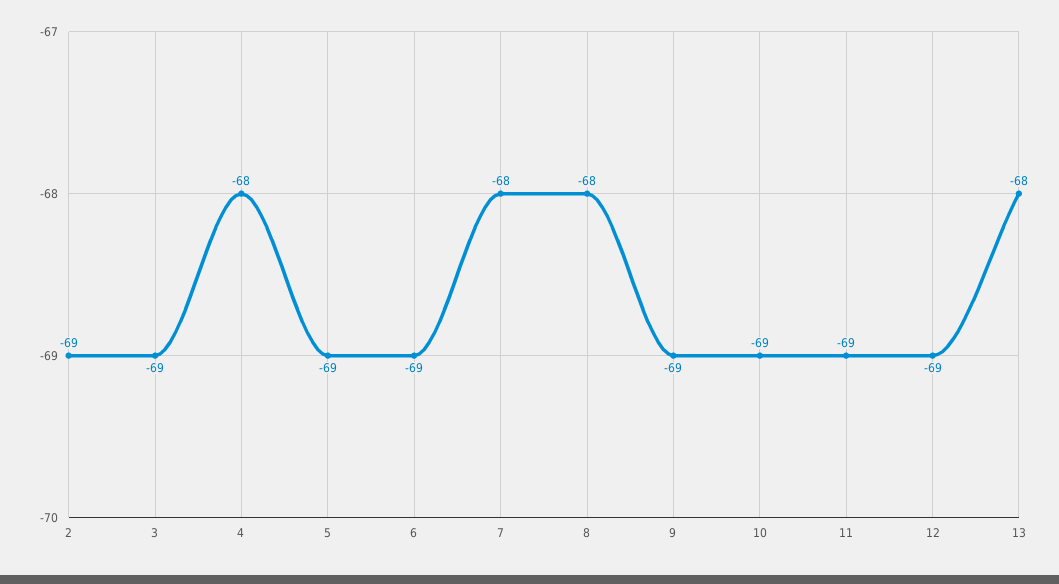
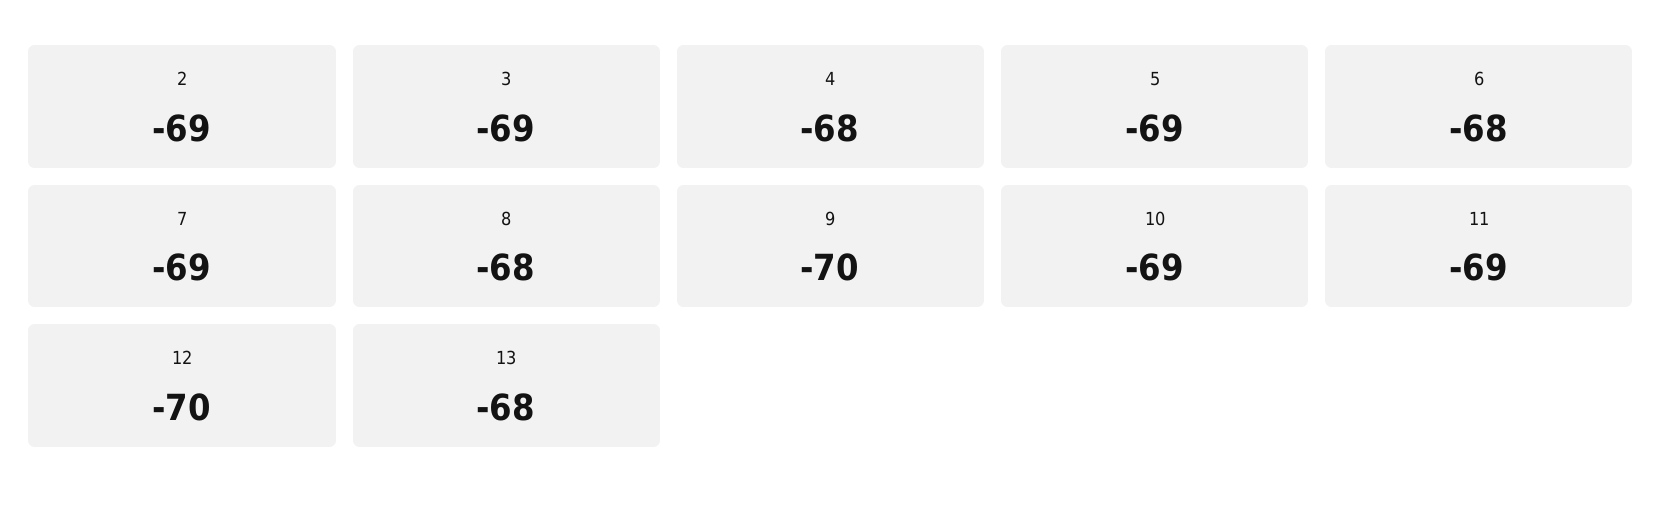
6: -69 -> -68
7: -68 -> -69
9: -69 -> -70
12: -69 -> -70

